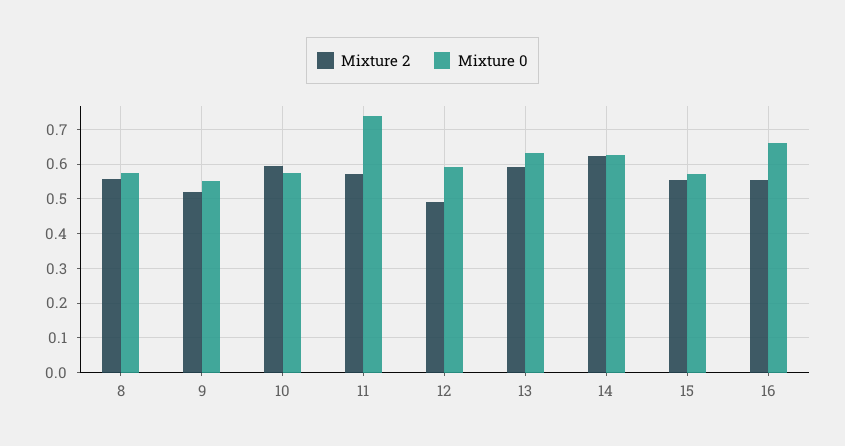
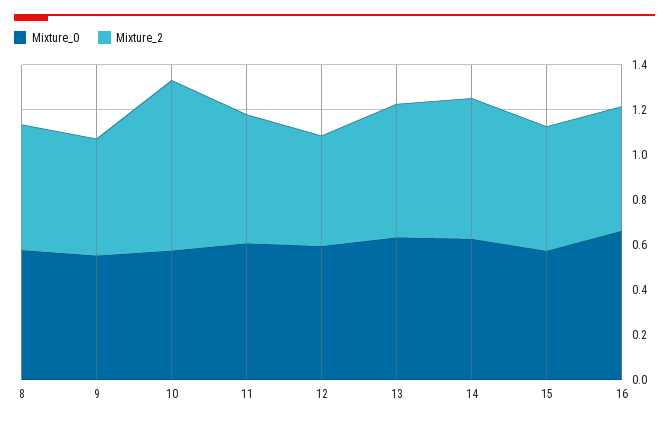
Mixture 2, 10: 0.6 -> 0.75
Mixture 0, 11: 0.74 -> 0.6

